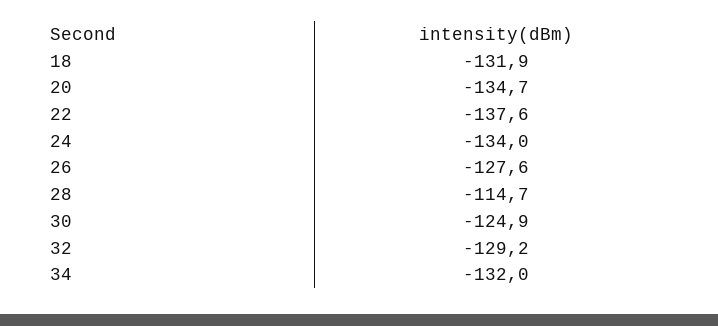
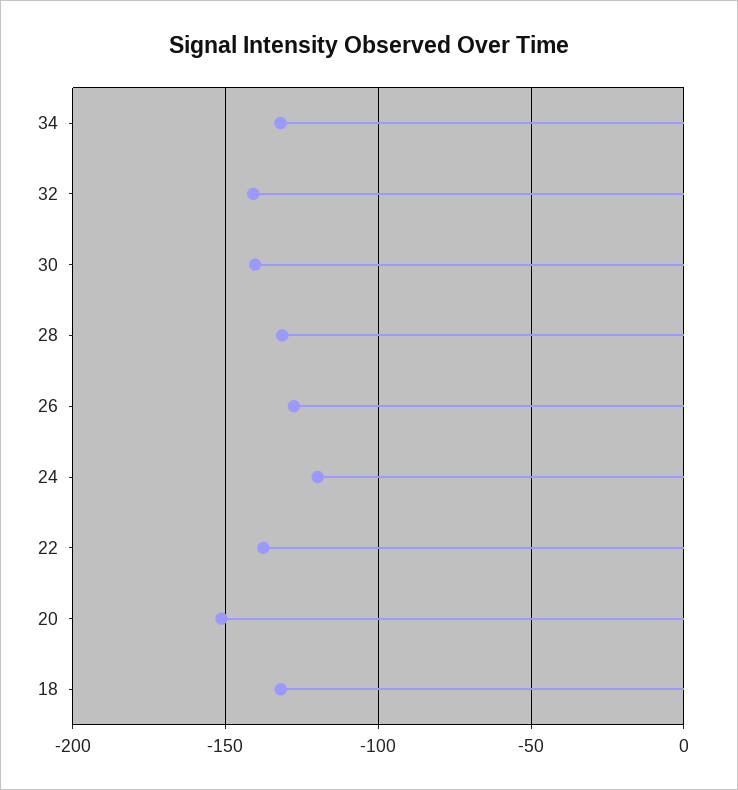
20: -134.7 -> -150
24: -134 -> -120
28: -114.7 -> -130
30: -124.9 -> -140
32: -129.2 -> -140

